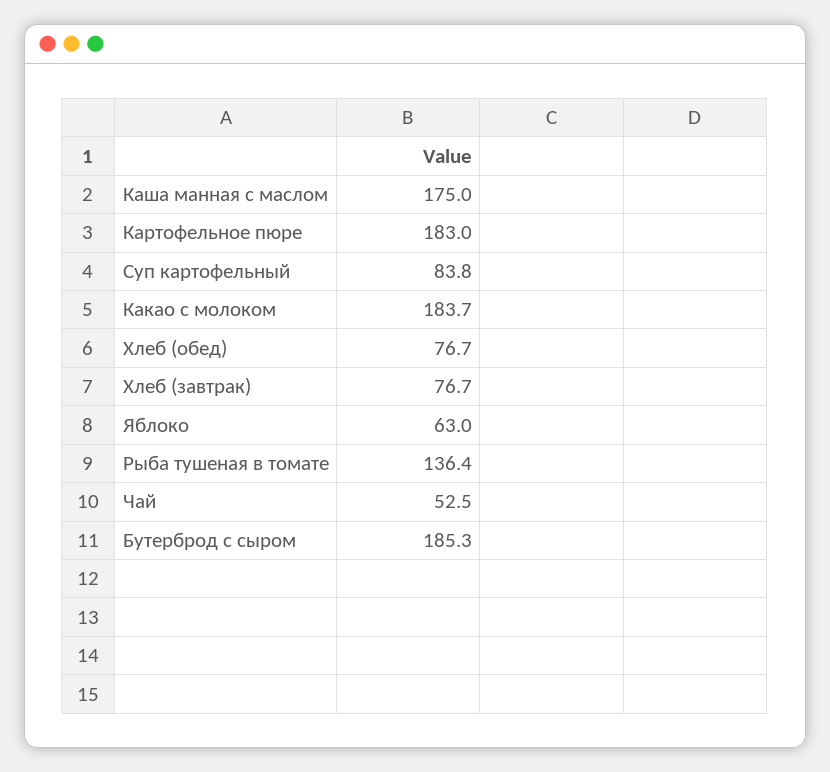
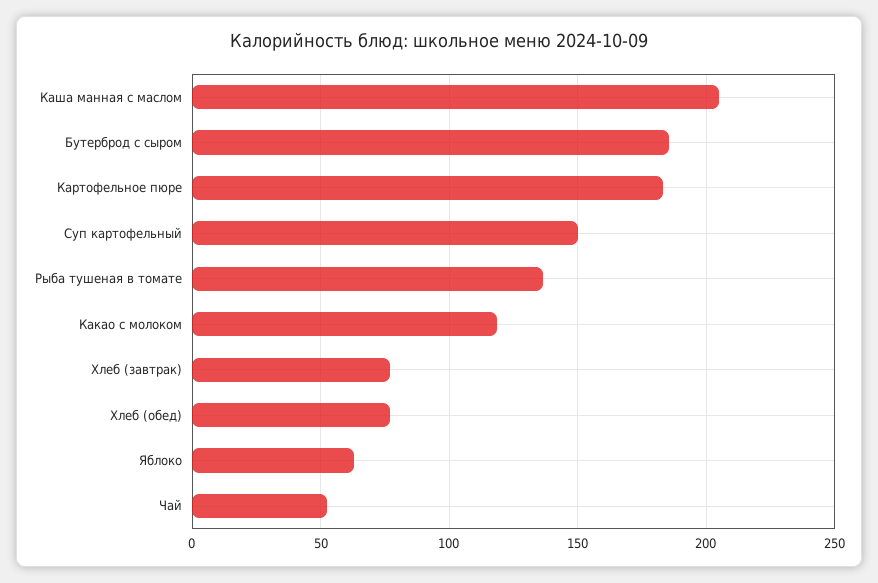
Каша манная с маслом: 175 -> 205
Суп картофельный: 83.8 -> 150
Какао с молоком: 183.7 -> 120

